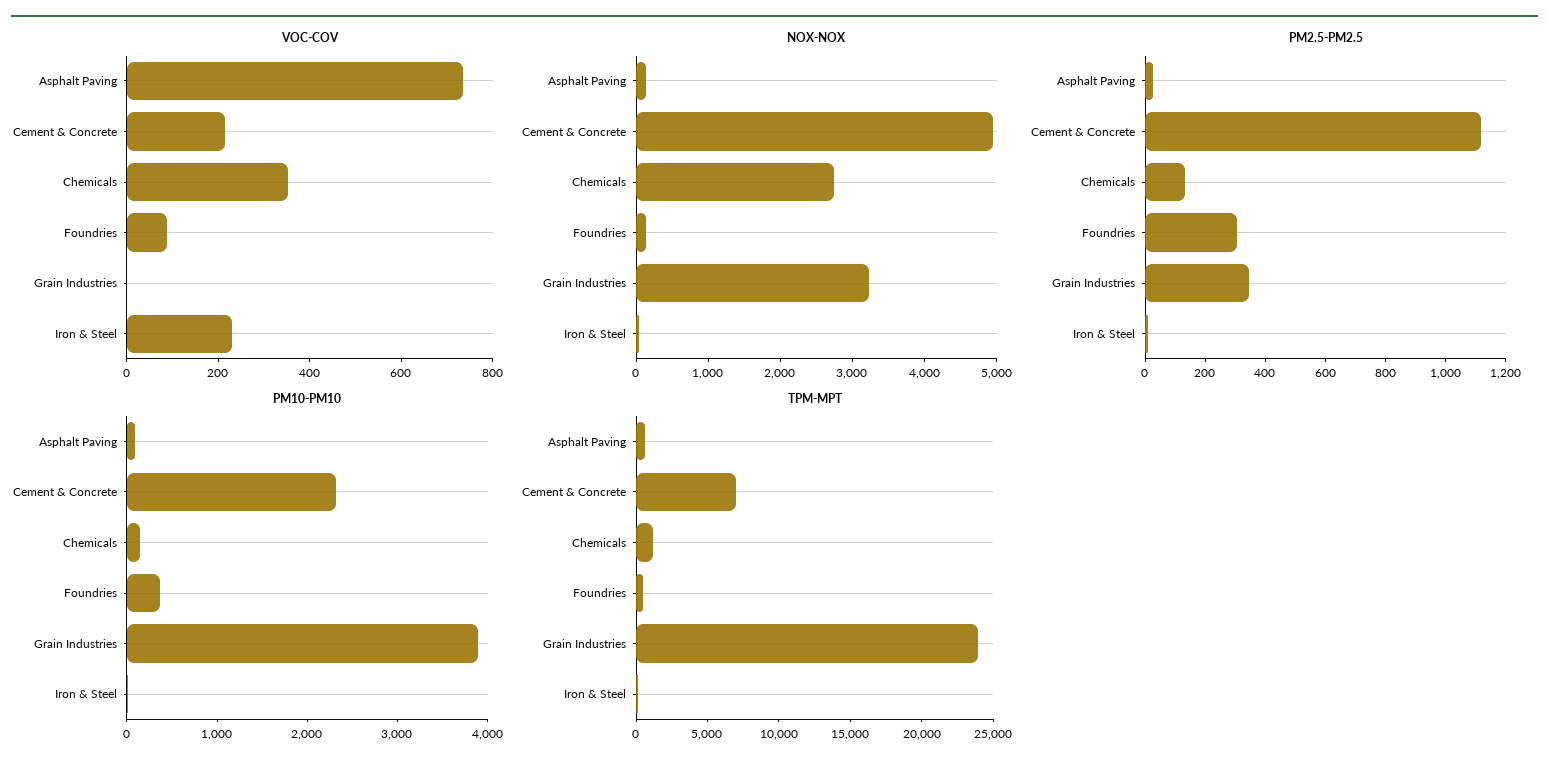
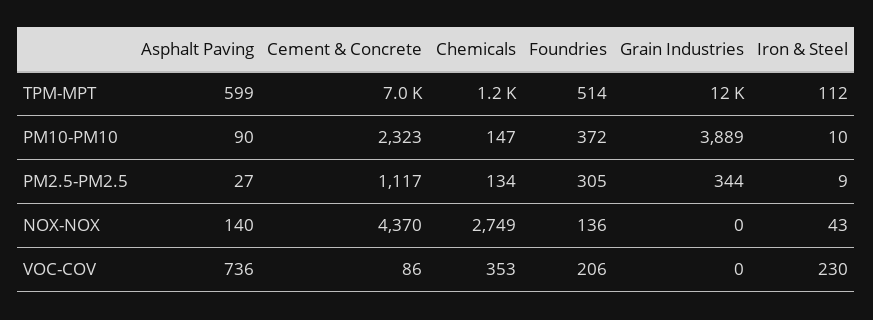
VOC-COV, Cement & Concrete: 200 -> 86
VOC-COV, Foundries: 100 -> 206
NOX-NOX, Cement & Concrete: 5000 -> 4370
NOX-NOX, Grain Industries: 3200 -> 0
TPM-MPT, Grain Industries: 24000 -> 12000

